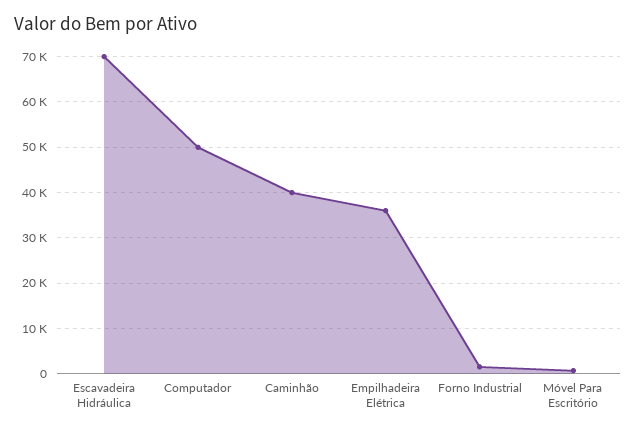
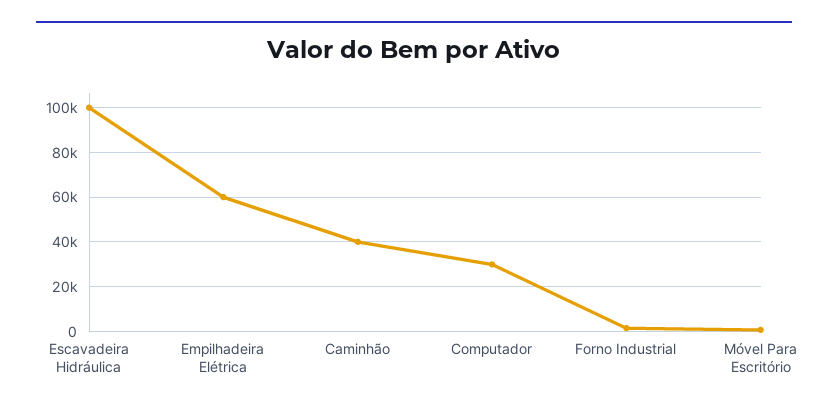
Escavadeira Hidráulica: 70000 -> 100000
Computador: 50000 -> 30000
Empilhadeira Elétrica: 36000 -> 60000

